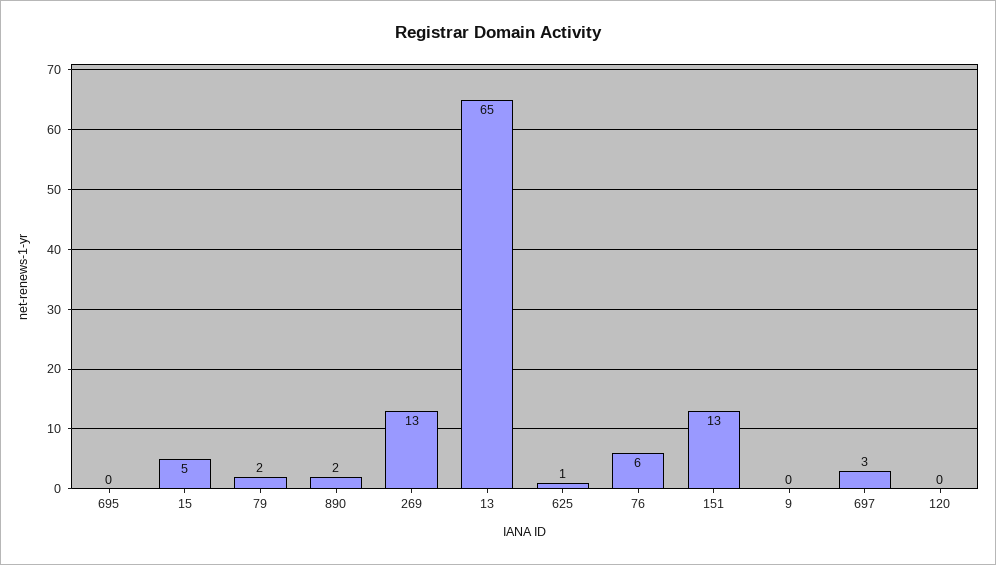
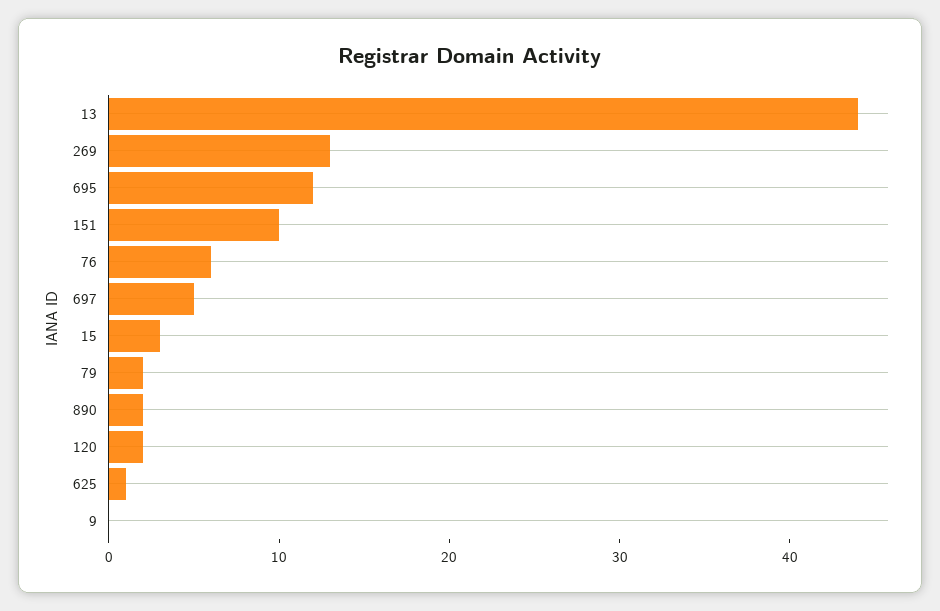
695: 0 -> 12
15: 5 -> 3
13: 65 -> 44
151: 13 -> 10
697: 3 -> 5
120: 0 -> 2

